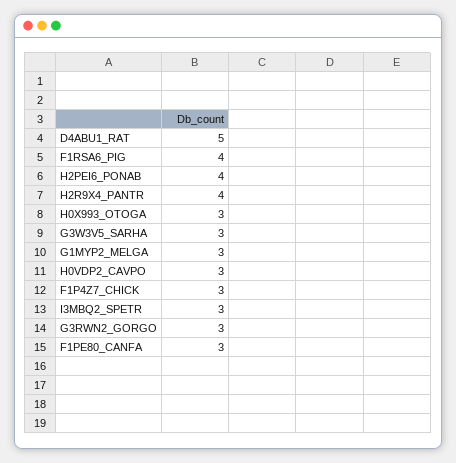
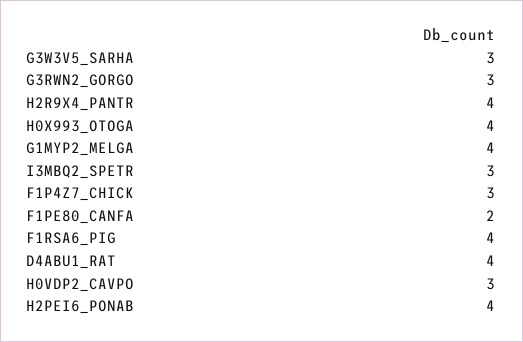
D4ABU1_RAT: 5 -> 4
H0X993_OTOGA: 3 -> 4
G1MYP2_MELGA: 3 -> 4
F1PE80_CANFA: 3 -> 2

